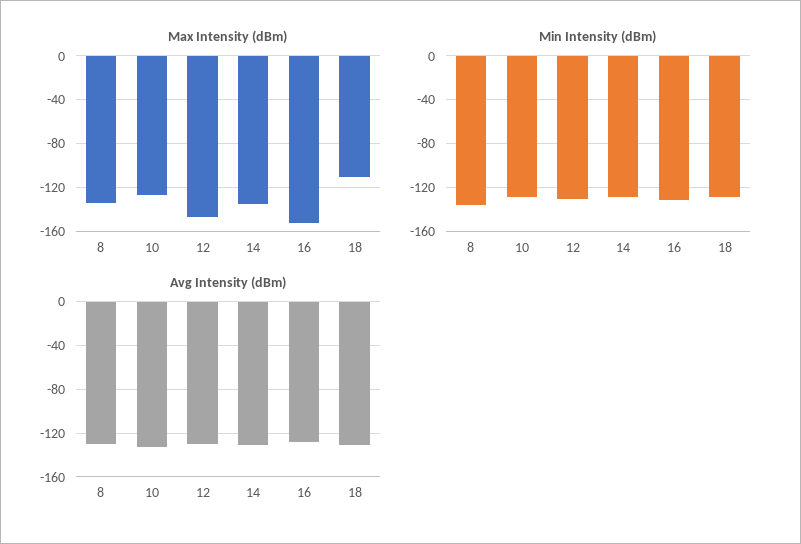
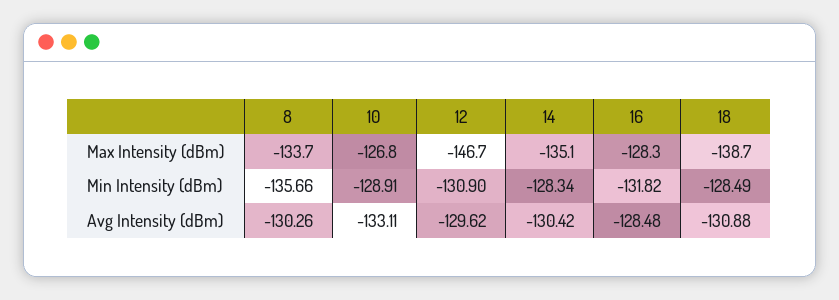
Max Intensity (dBm), 16: -150 -> -128.3
Max Intensity (dBm), 18: -110 -> -138.7

